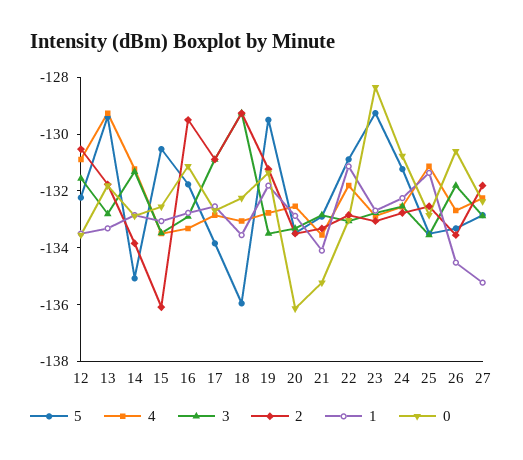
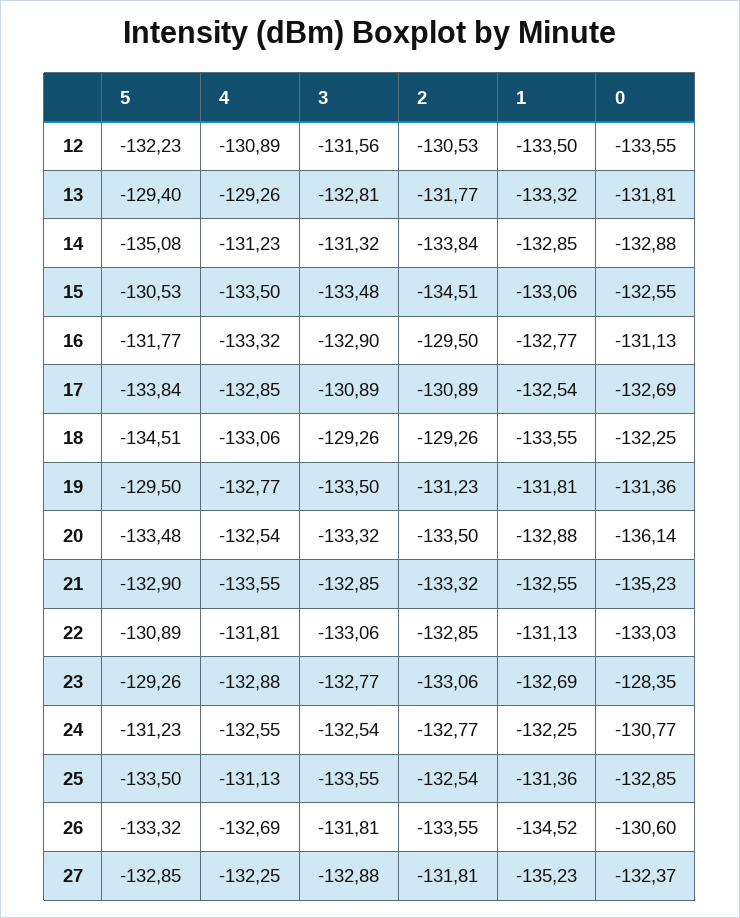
2, 15: -136 -> -134.51
5, 18: -136 -> -134.51
1, 21: -134 -> -132.55

